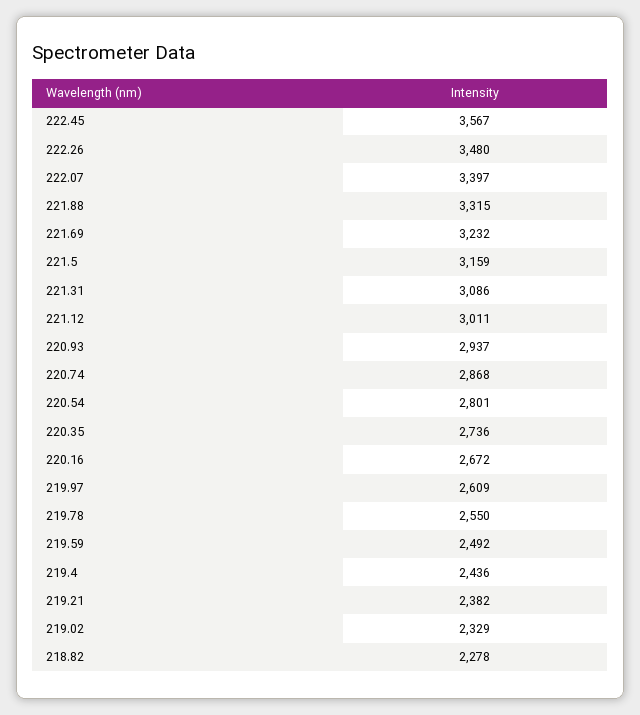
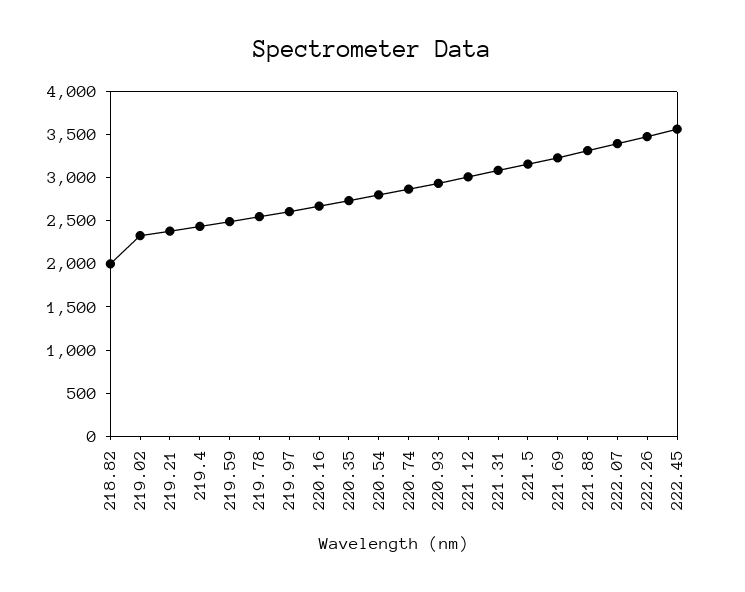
218.82: 2278 -> 2000

